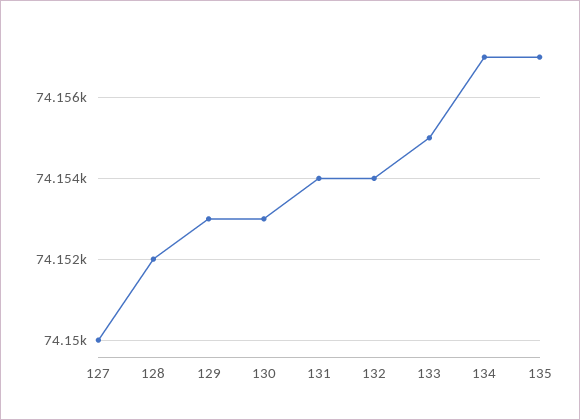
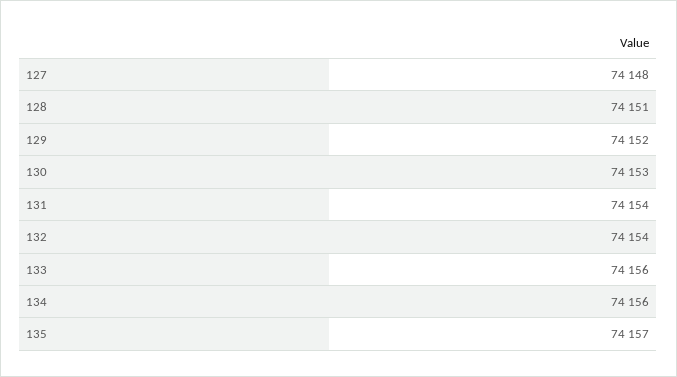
127: 74150 -> 74148
128: 74152 -> 74151
129: 74153 -> 74152
133: 74155 -> 74156
134: 74157 -> 74156

